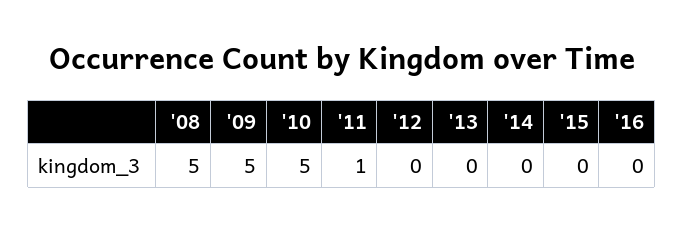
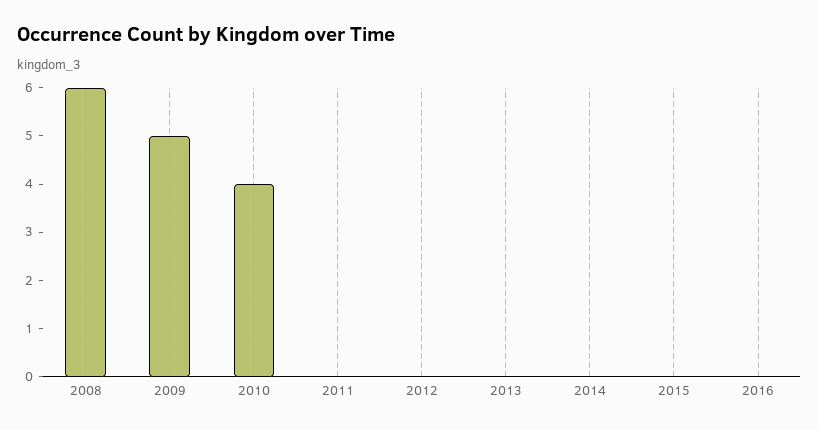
'08: 5 -> 6
'10: 5 -> 4
'11: 1 -> 0

